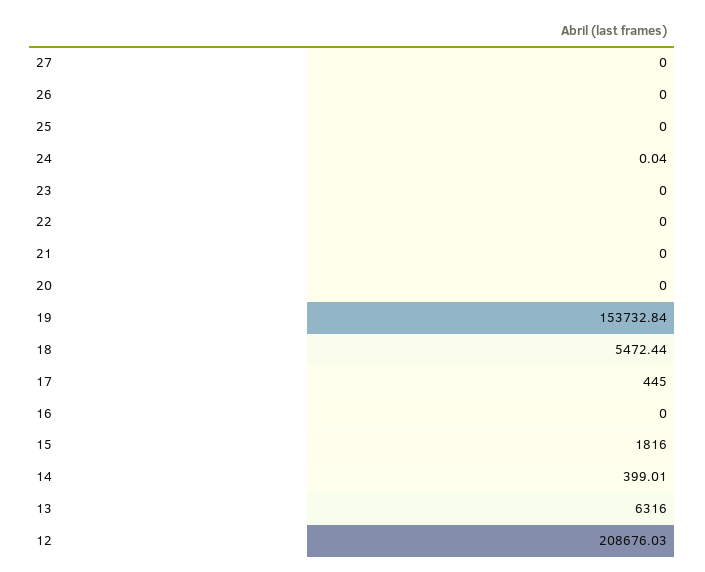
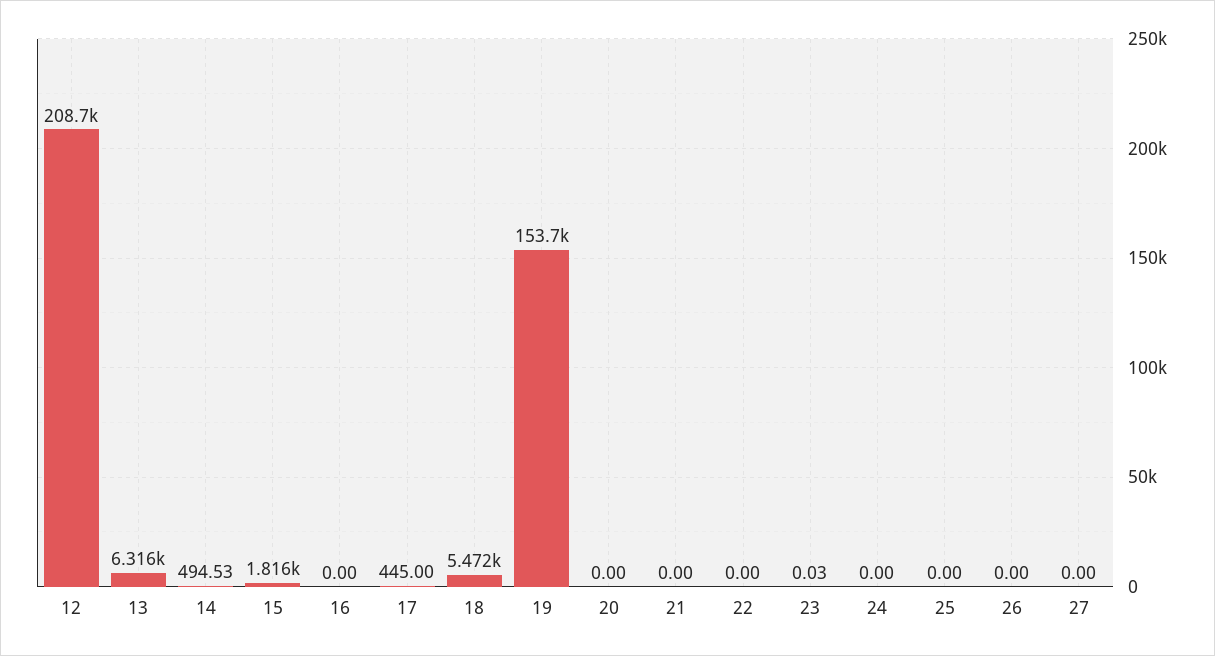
24: 0.04 -> 0
23: 0 -> 0.03
14: 399.01 -> 494.53

